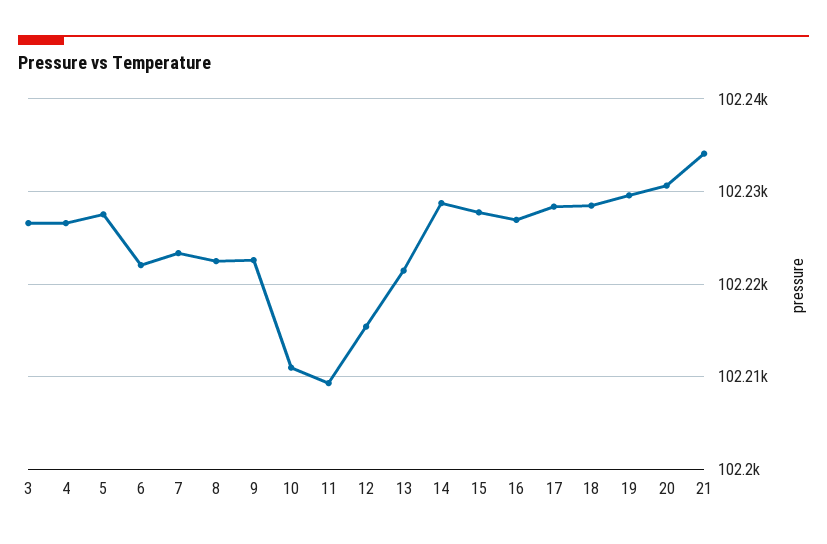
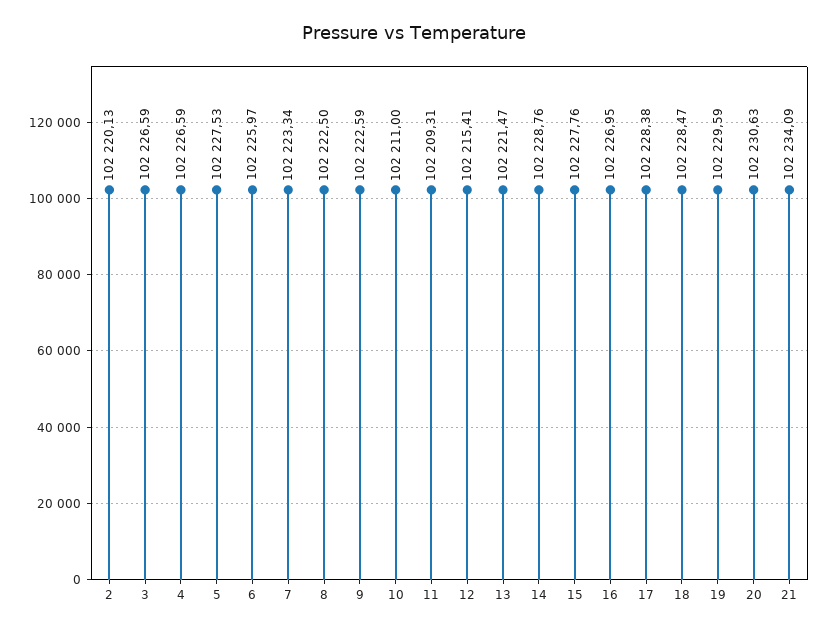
6: 102222 -> 102225.97
2: none -> 102220.13

